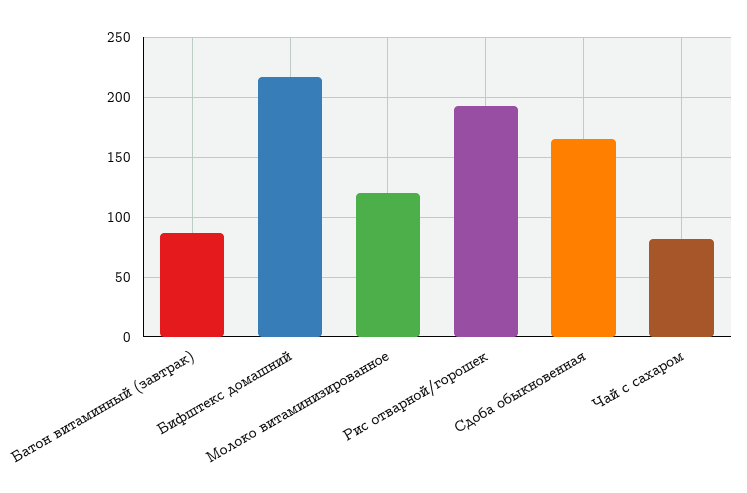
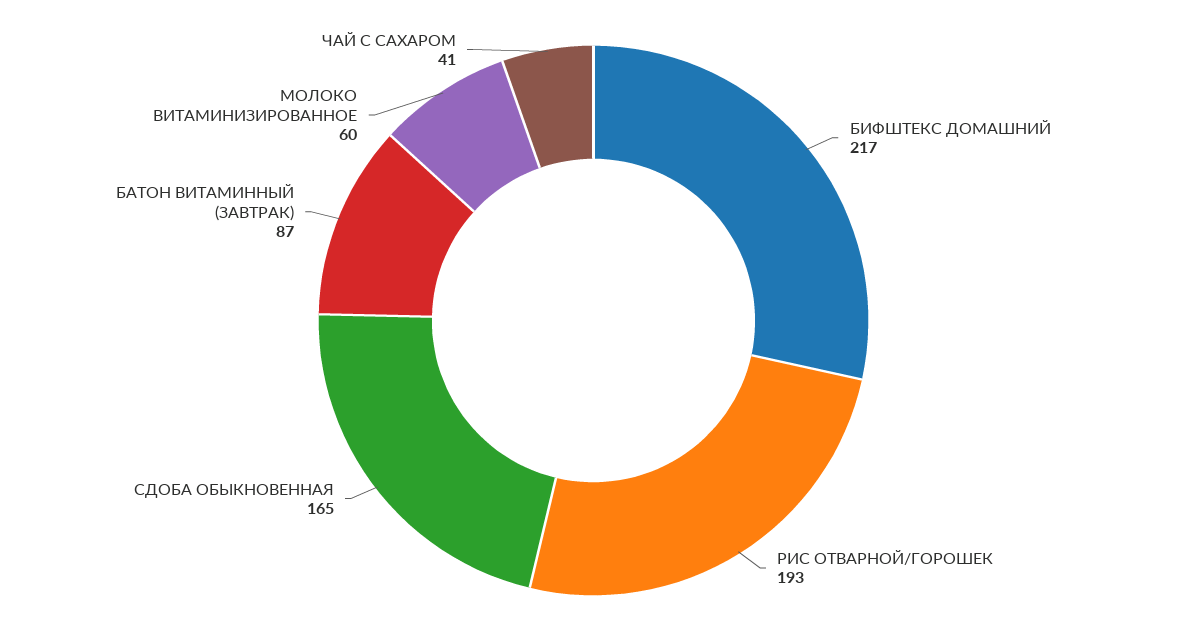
Молоко витаминизированное: 120 -> 60
Чай с сахаром: 80 -> 41

